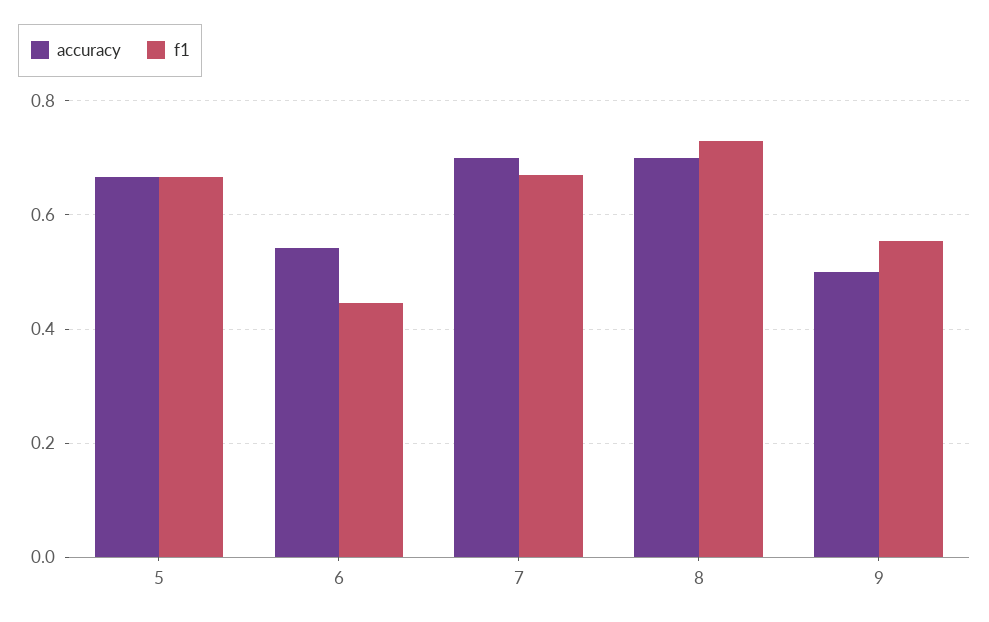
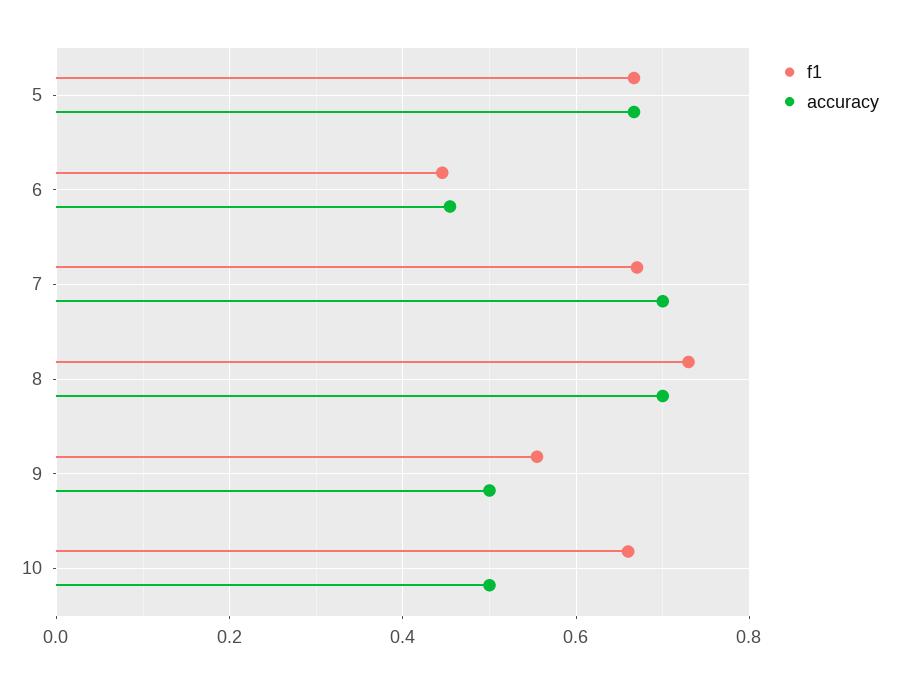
accuracy, 6: 0.54 -> 0.46
f1, 10: none -> 0.66
accuracy, 10: none -> 0.5

